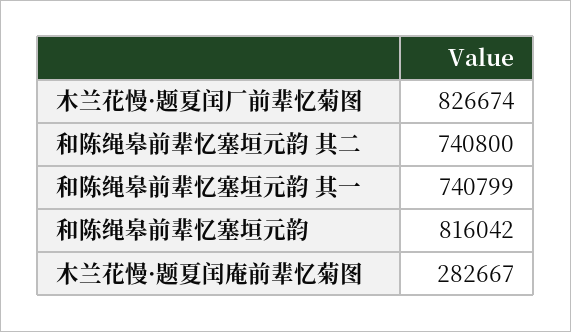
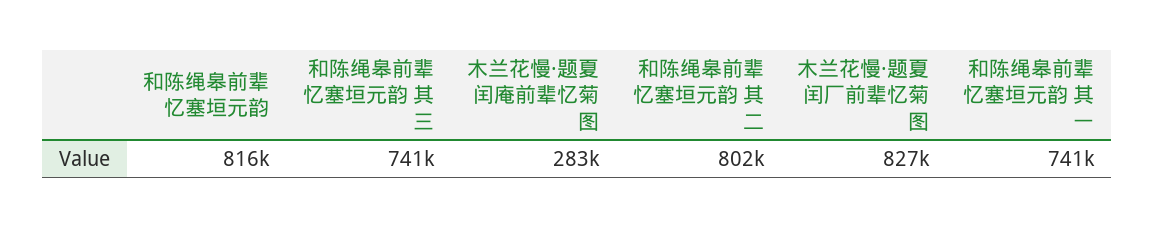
和陈绳皋前辈忆塞垣元韵 其二: 740800 -> 802000
和陈绳皋前辈忆塞垣元韵 其三: none -> 741000

